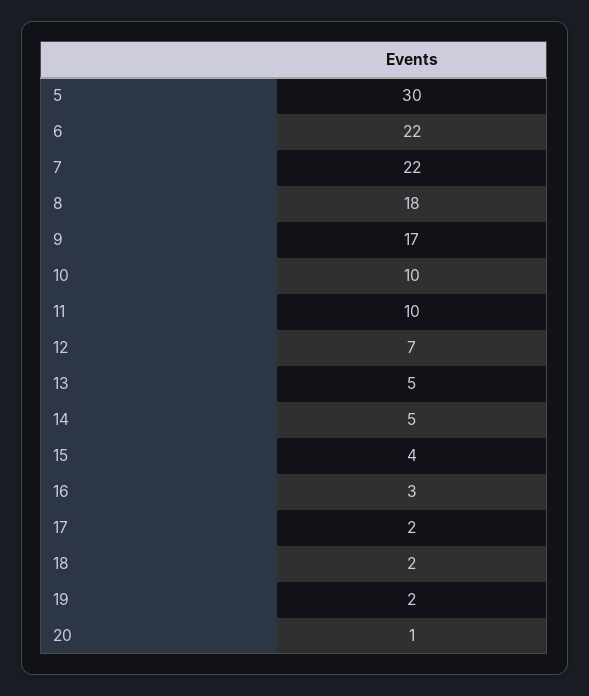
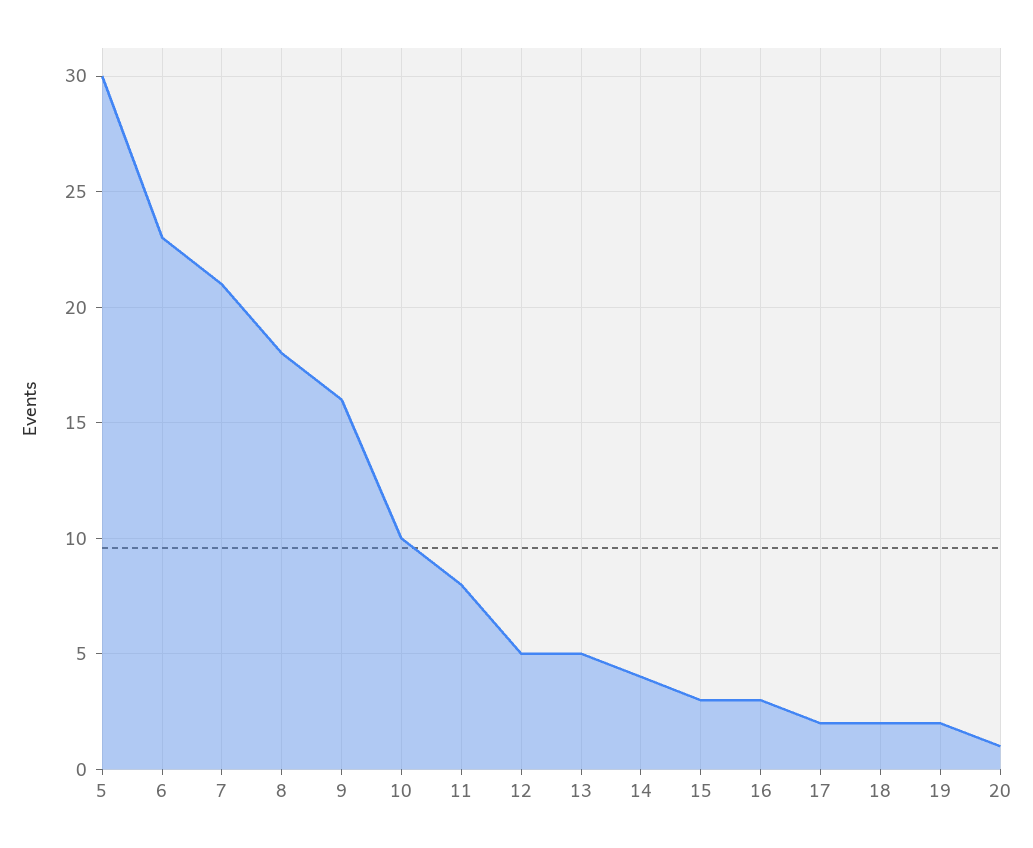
6: 22 -> 23
7: 22 -> 21
9: 17 -> 16
11: 10 -> 8
12: 7 -> 5
14: 5 -> 4
15: 4 -> 3

